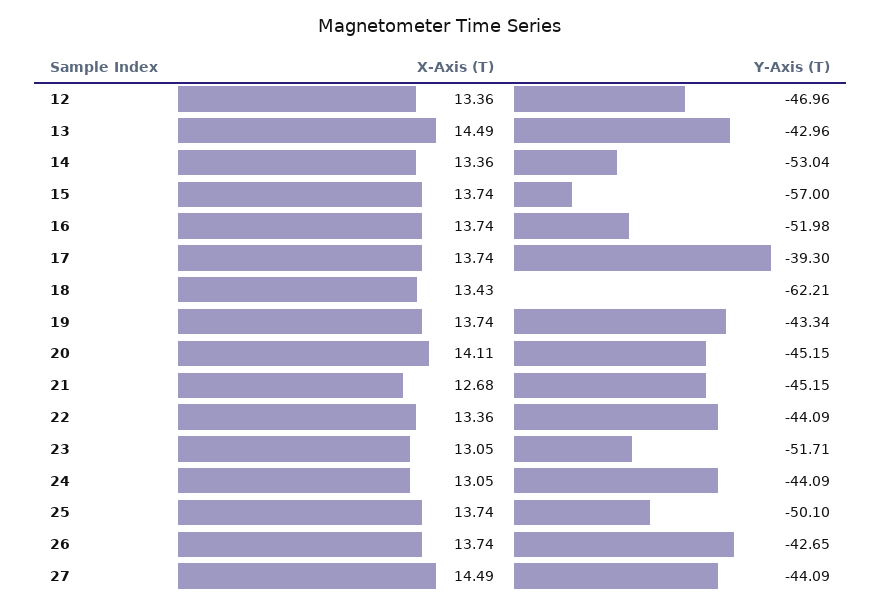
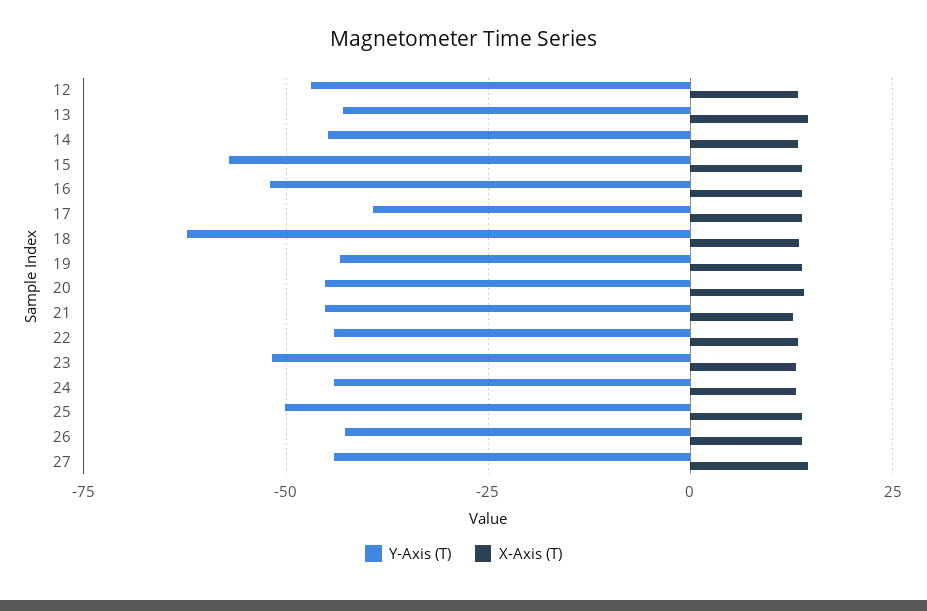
Y-Axis (T), 14: -53.04 -> -45

